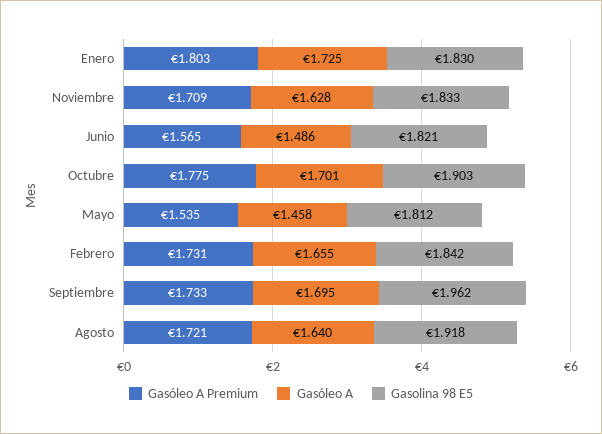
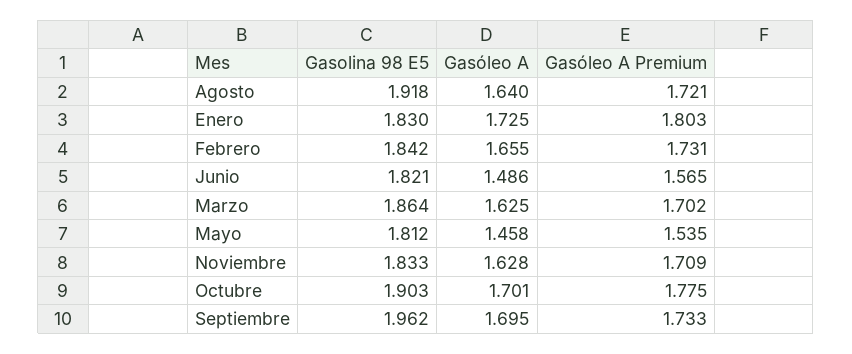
Gasolina 98 E5, Marzo: none -> 1.864
Gasóleo A, Marzo: none -> 1.625
Gasóleo A Premium, Marzo: none -> 1.702

